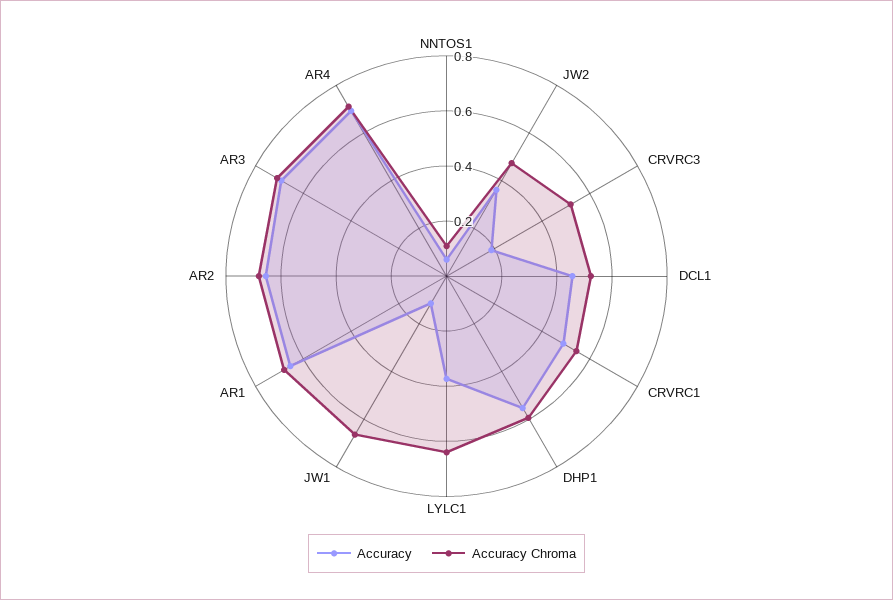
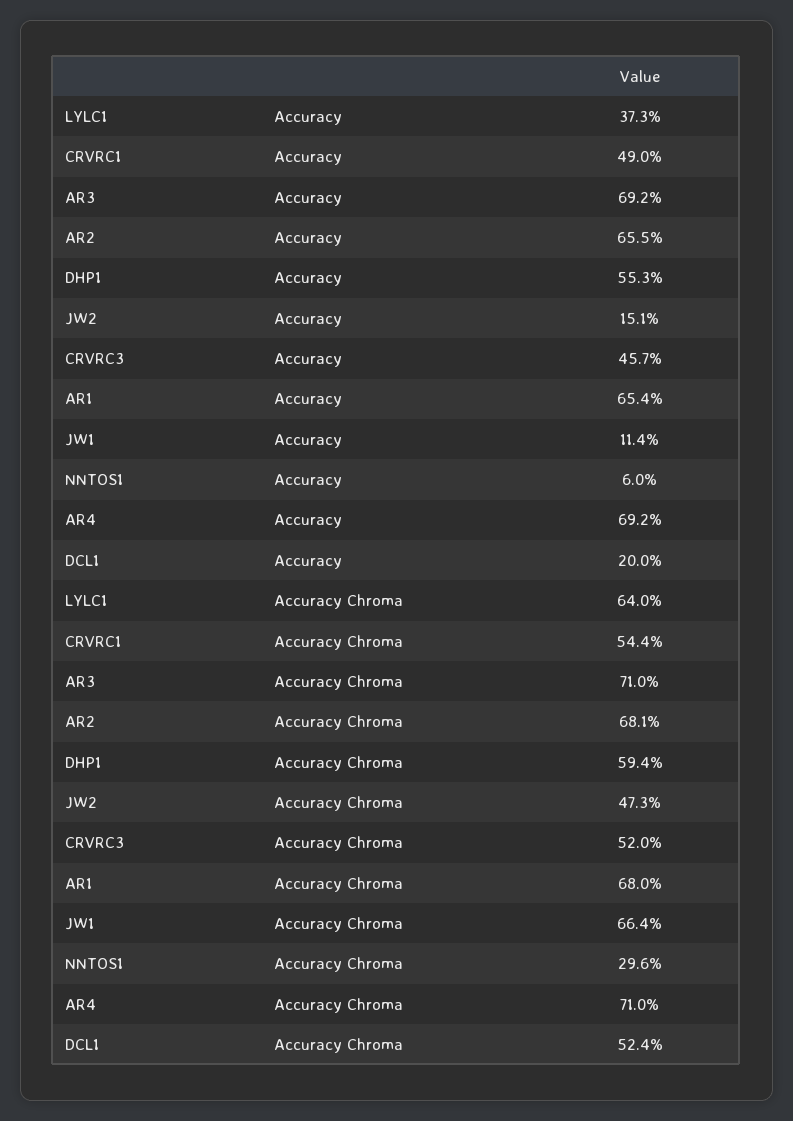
Accuracy Chroma, NNTOS1: 0.1 -> 0.296
Accuracy, JW2: 0.35 -> 0.151
Accuracy, CRVRC3: 0.2 -> 0.457
Accuracy, DCL1: 0.45 -> 0.2

